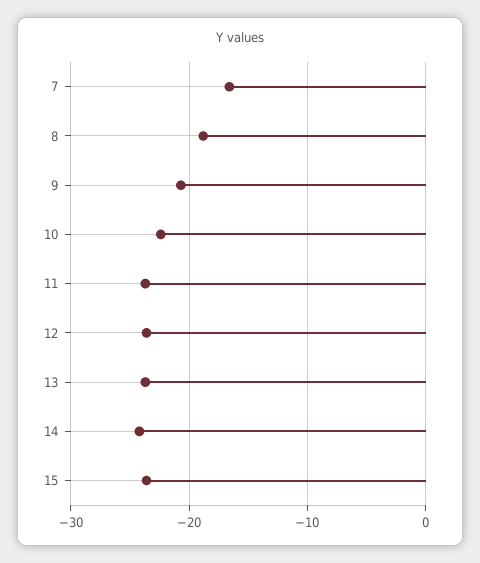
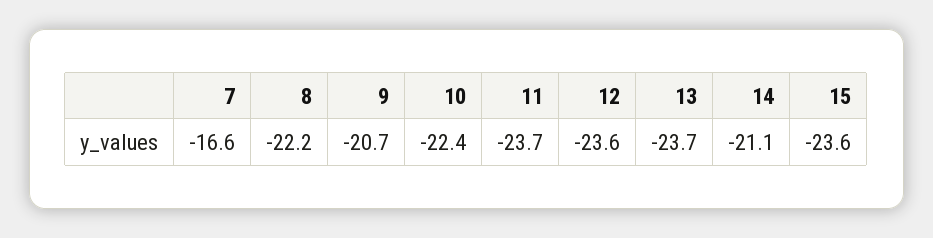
8: -19 -> -22.2
14: -24 -> -21.1

